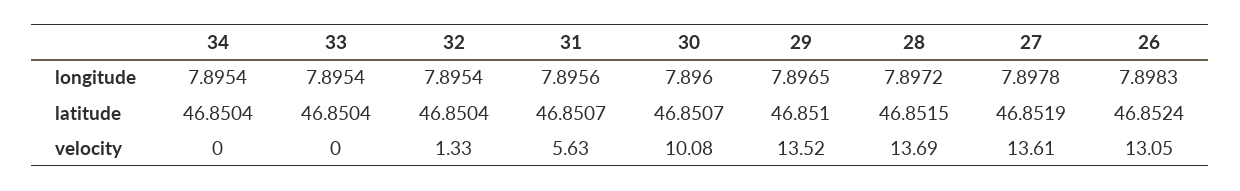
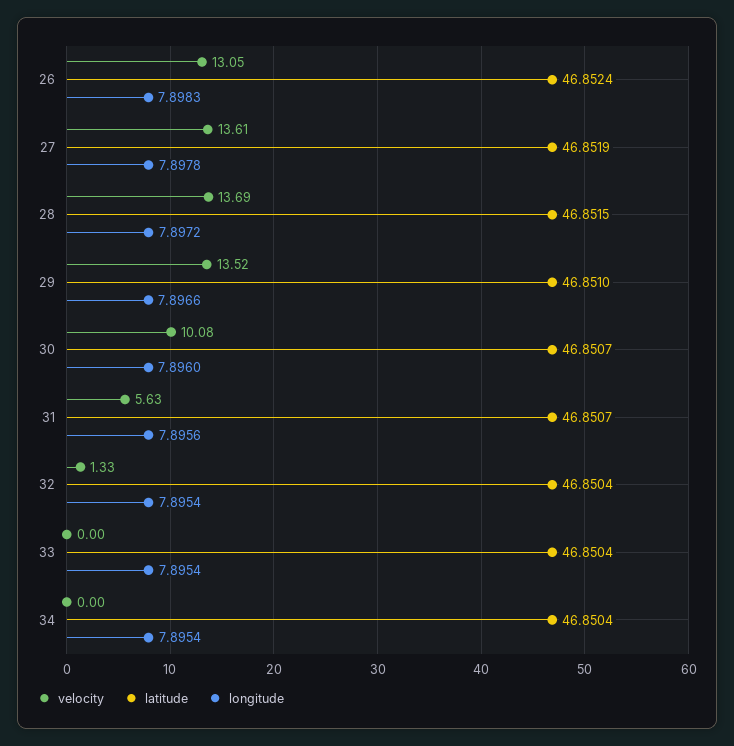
longitude, 29: 7.8965 -> 7.8966

